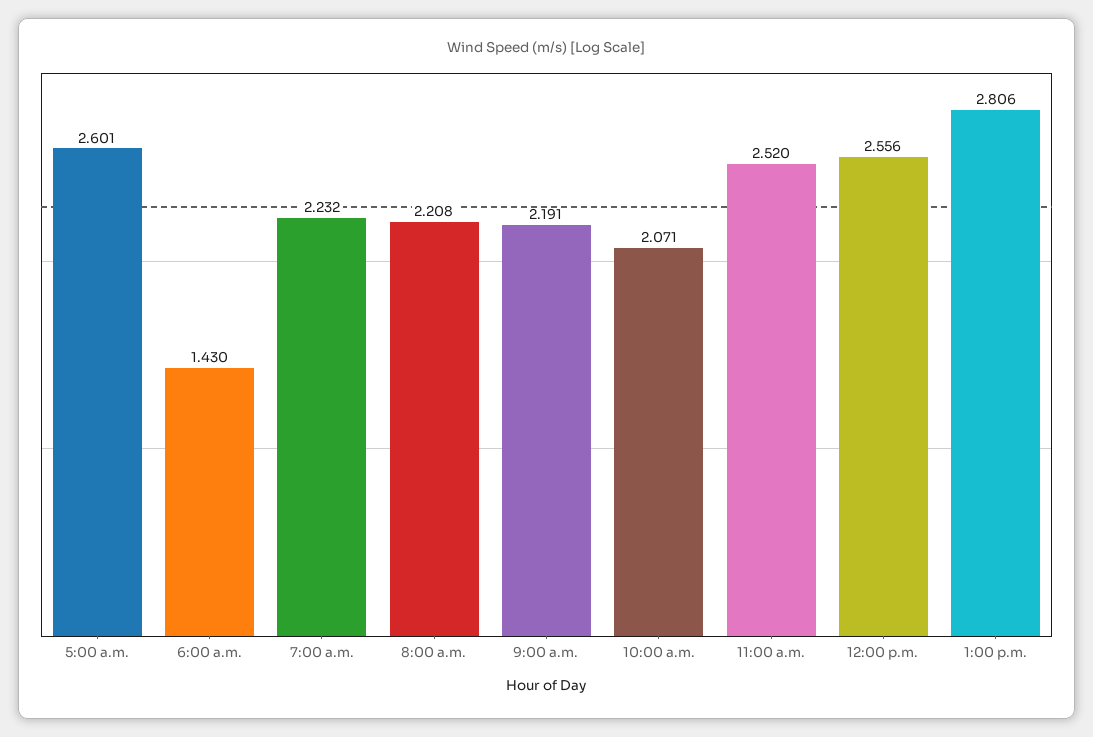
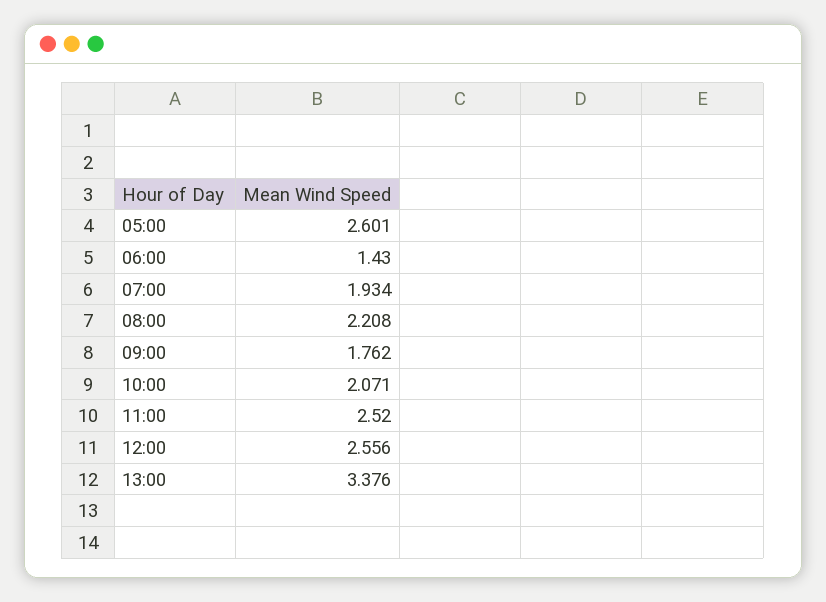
7:00 a.m.: 2.232 -> 1.934
9:00 a.m.: 2.191 -> 1.762
1:00 p.m.: 2.806 -> 3.376

